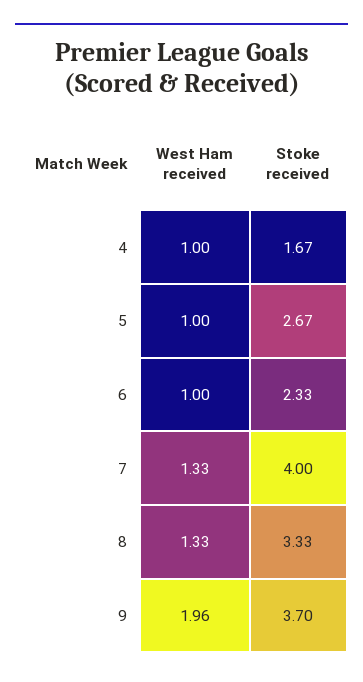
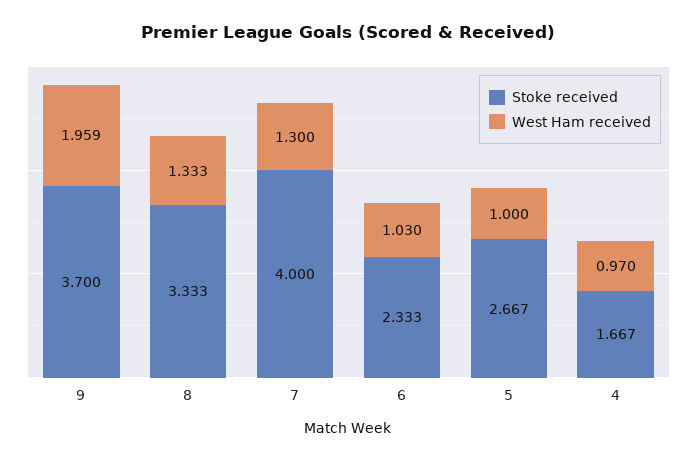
West Ham received, 4: 1 -> 0.97
West Ham received, 6: 1 -> 1.03
West Ham received, 7: 1.33 -> 1.3

